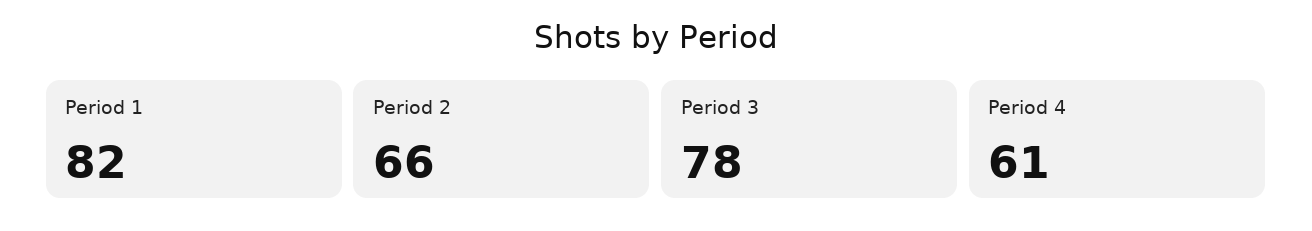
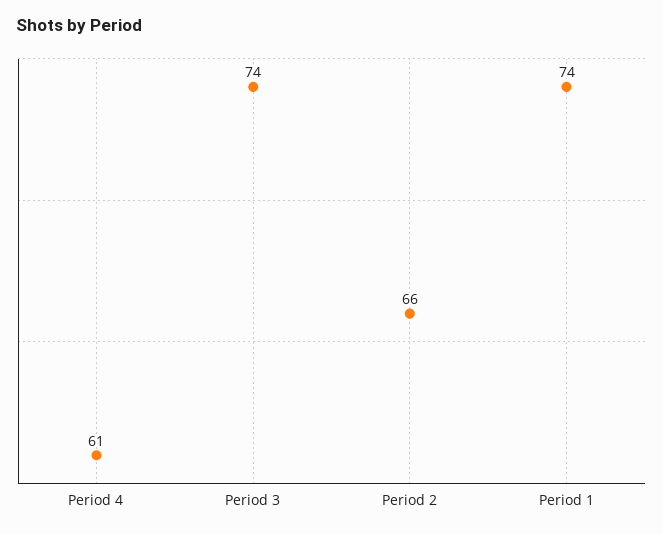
Period 1: 82 -> 74
Period 3: 78 -> 74

